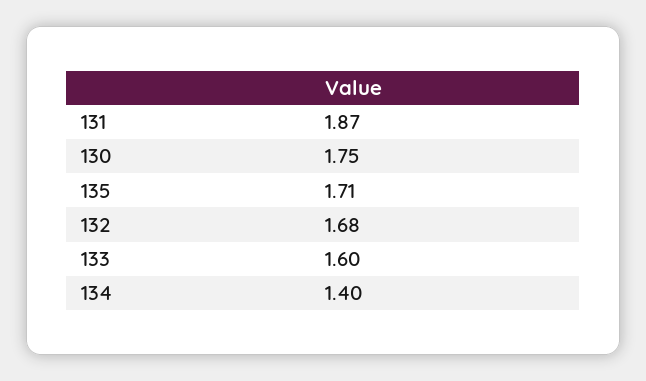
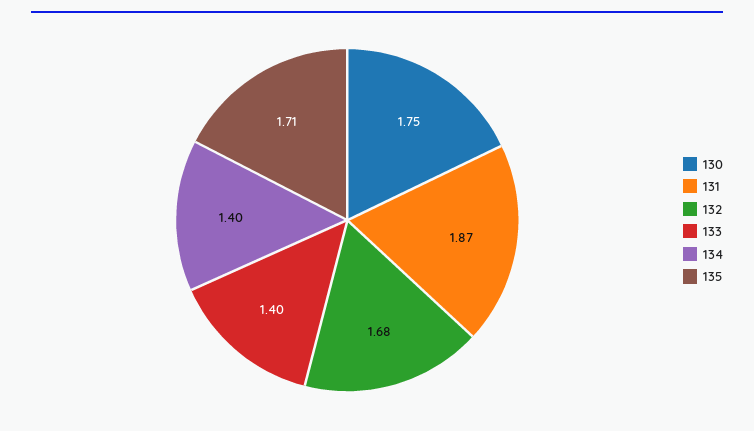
133: 1.6 -> 1.4

